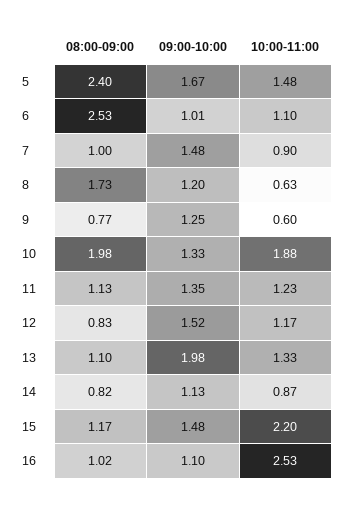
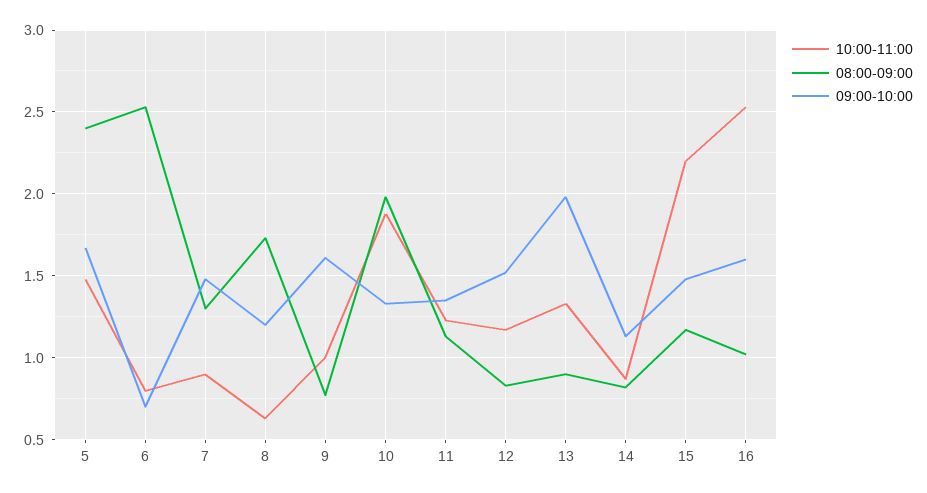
09:00-10:00, 6: 1.01 -> 0.7
10:00-11:00, 6: 1.1 -> 0.8
08:00-09:00, 7: 1 -> 1.3
09:00-10:00, 9: 1.25 -> 1.6
10:00-11:00, 9: 0.6 -> 1
08:00-09:00, 13: 1.1 -> 0.9
09:00-10:00, 16: 1.1 -> 1.6

